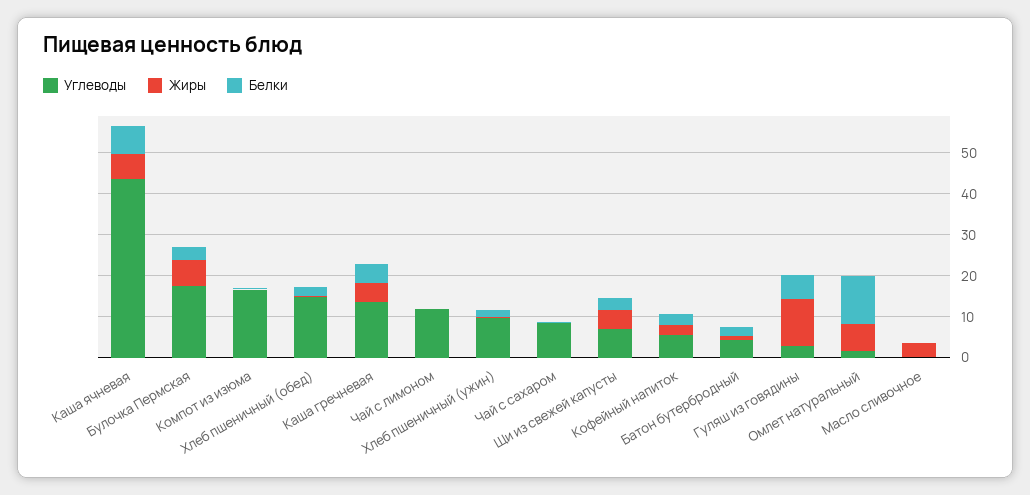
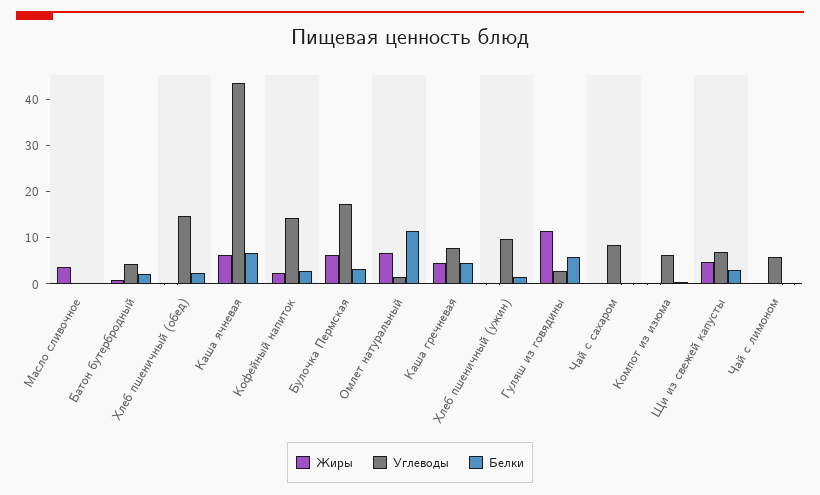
Углеводы, Компот из изюма: 16 -> 6
Углеводы, Каша гречневая: 14 -> 8
Углеводы, Чай с лимоном: 12 -> 6
Углеводы, Кофейный напиток: 6 -> 14

